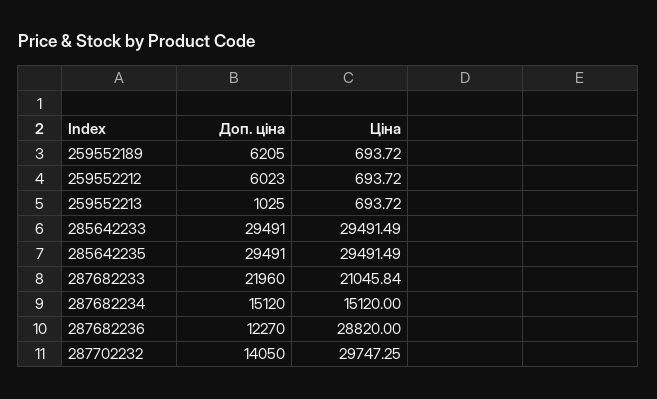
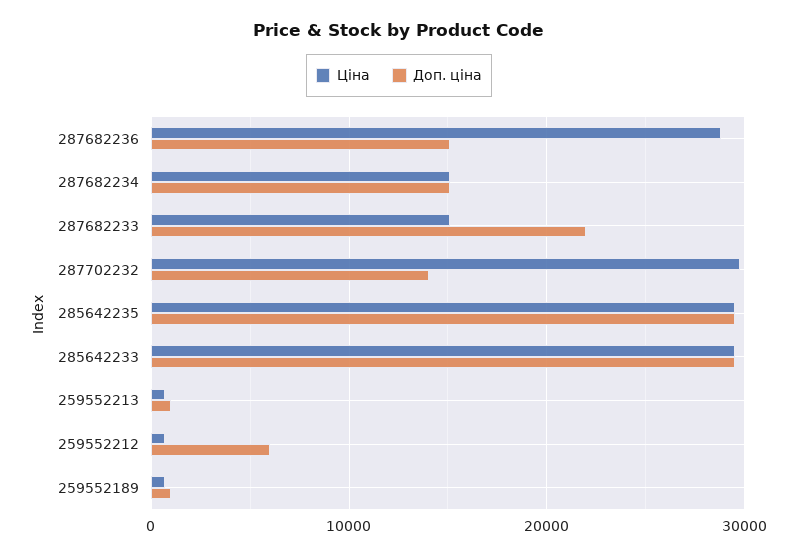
Доп. ціна, 259552189: 6205 -> 1000
Ціна, 287682233: 21045.84 -> 15000
Доп. ціна, 287682236: 12270 -> 15000

